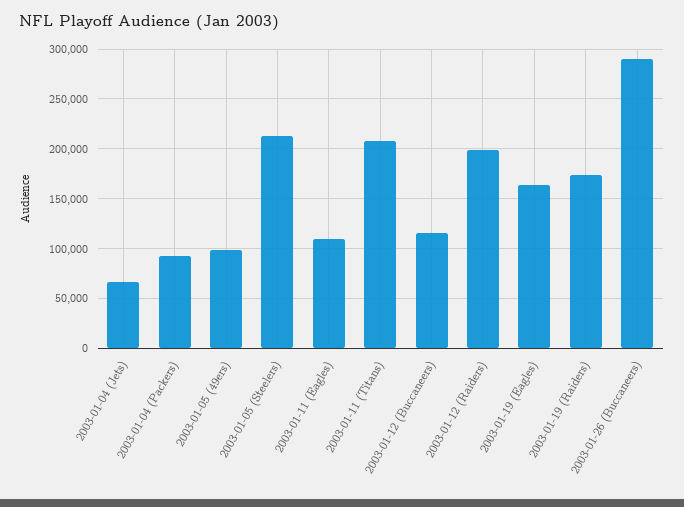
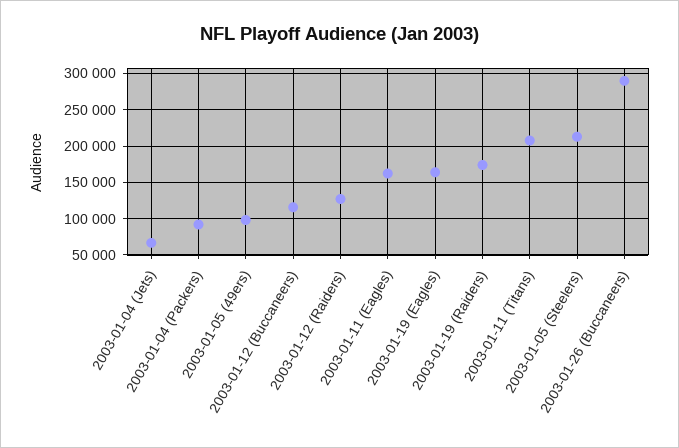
2003-01-11 (Eagles): 110000 -> 160000
2003-01-12 (Raiders): 200000 -> 130000

